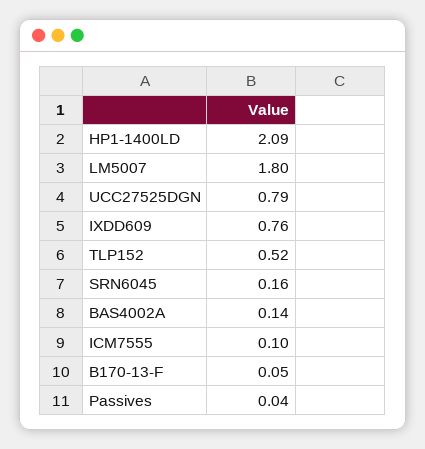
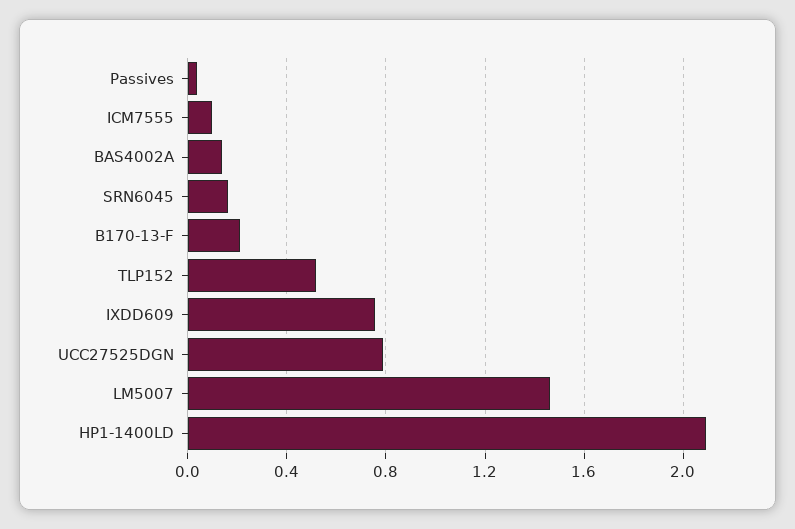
LM5007: 1.8 -> 1.45
B170-13-F: 0.05 -> 0.2

